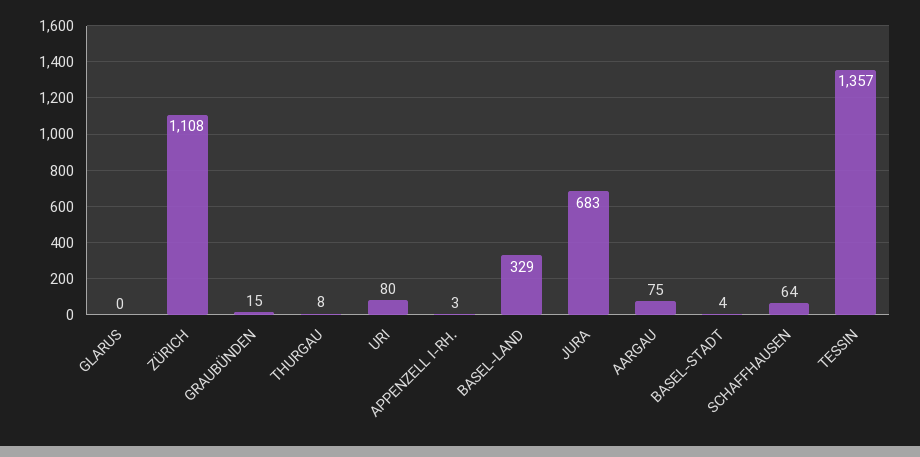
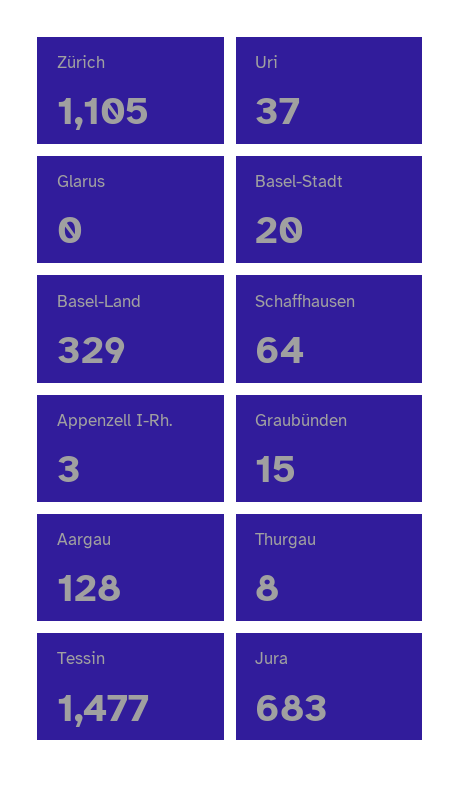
ZÜRICH: 1108 -> 1105
URI: 80 -> 37
AARGAU: 75 -> 128
BASEL-STADT: 4 -> 20
TESSIN: 1357 -> 1477

